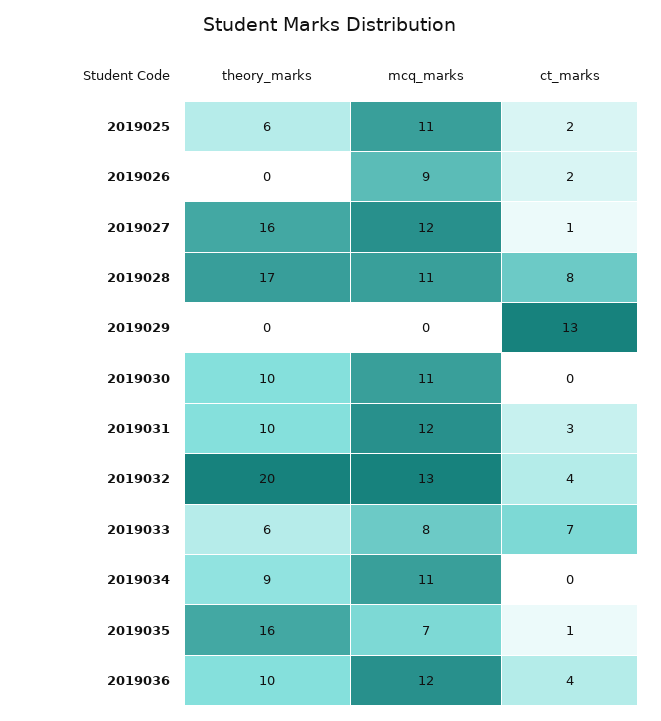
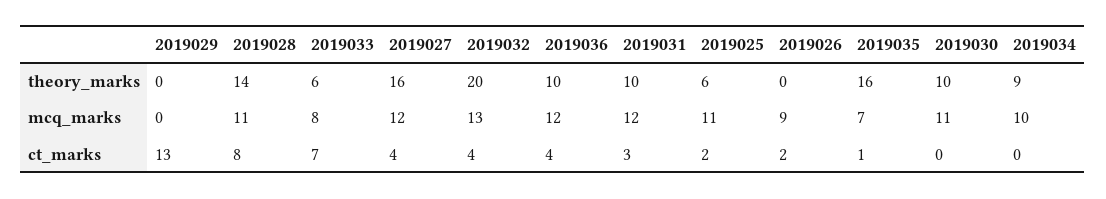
ct_marks, 2019027: 1 -> 4
theory_marks, 2019028: 17 -> 14
mcq_marks, 2019034: 11 -> 10

